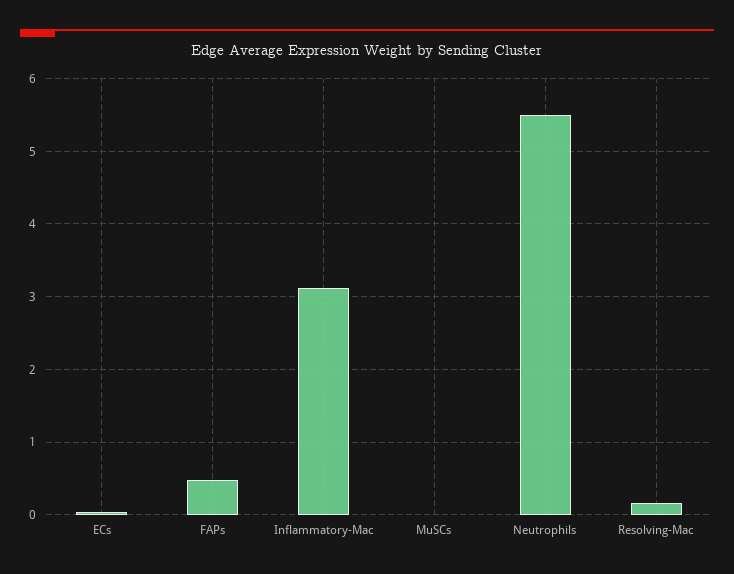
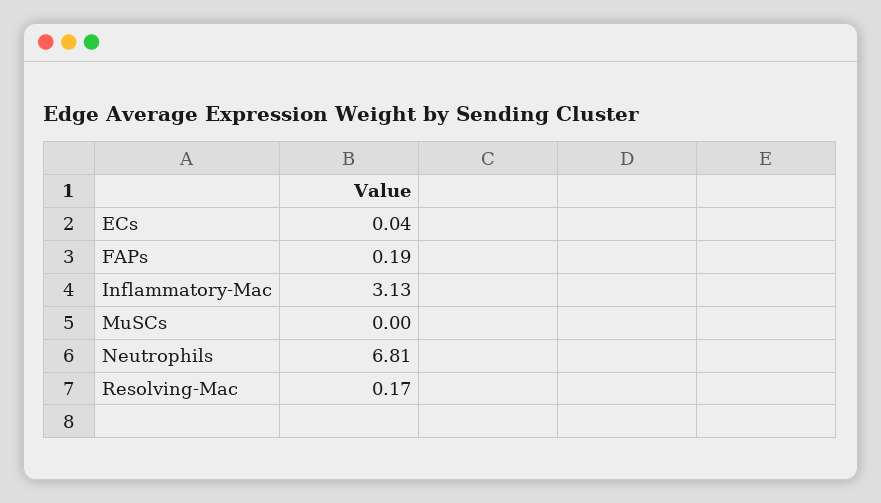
FAPs: 0.5 -> 0.19
Neutrophils: 5.5 -> 6.81

